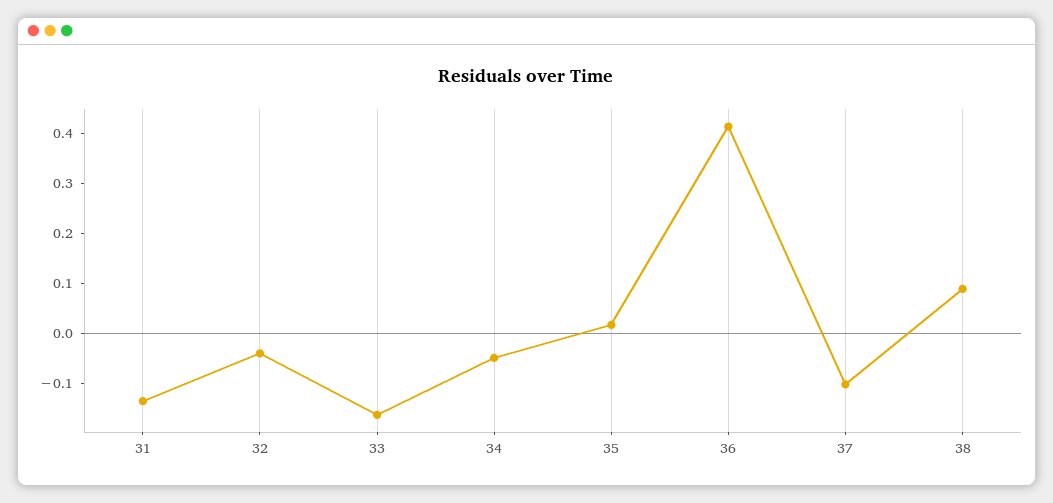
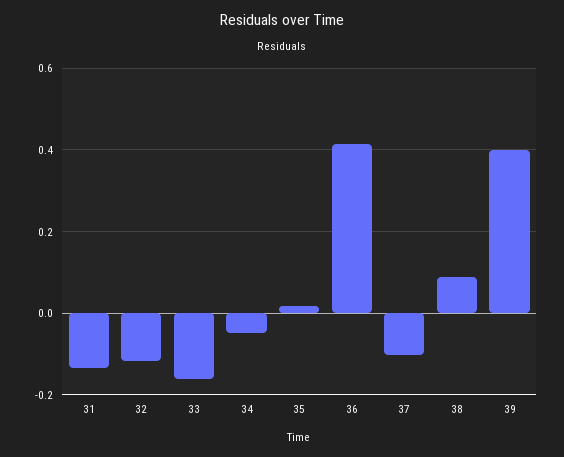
32: -0.04 -> -0.12
39: none -> 0.4

